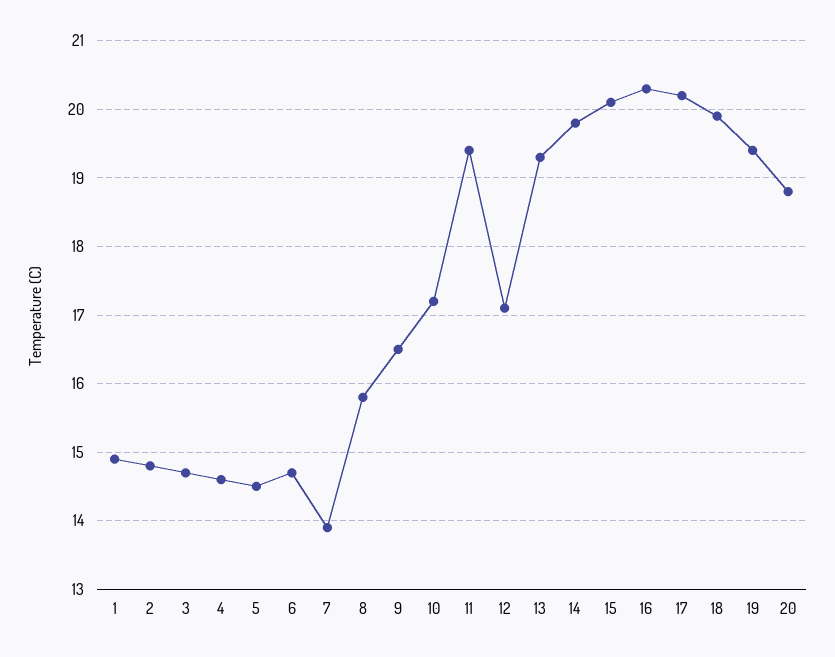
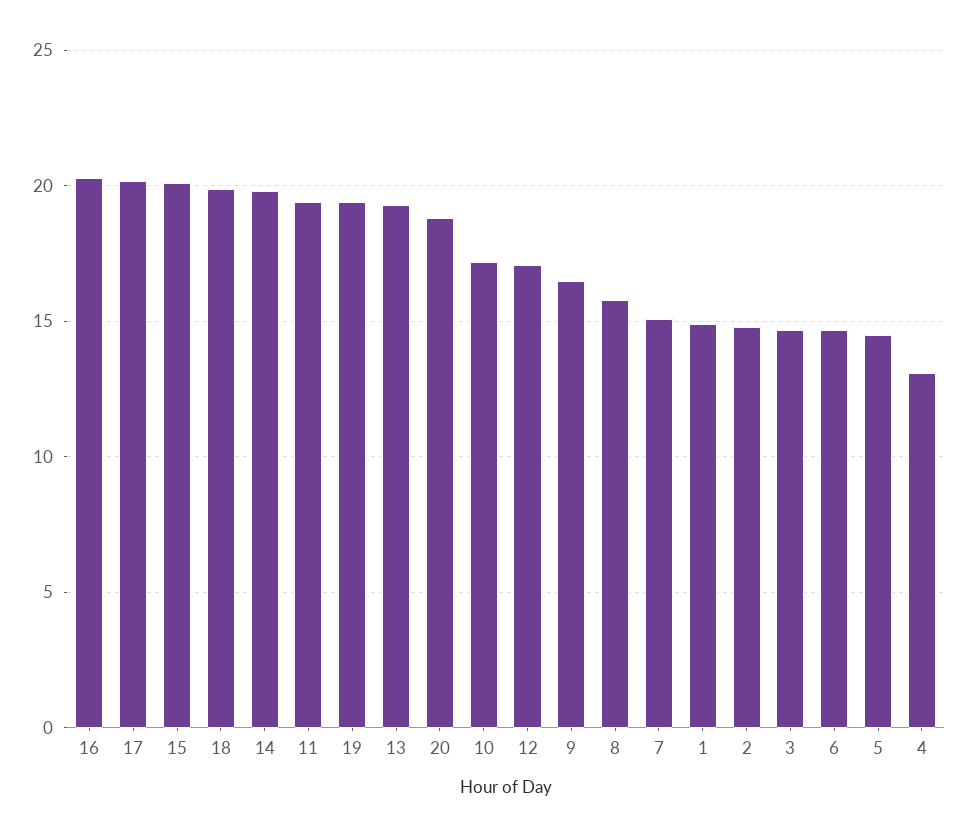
4: 14.6 -> 13
7: 13.9 -> 15

